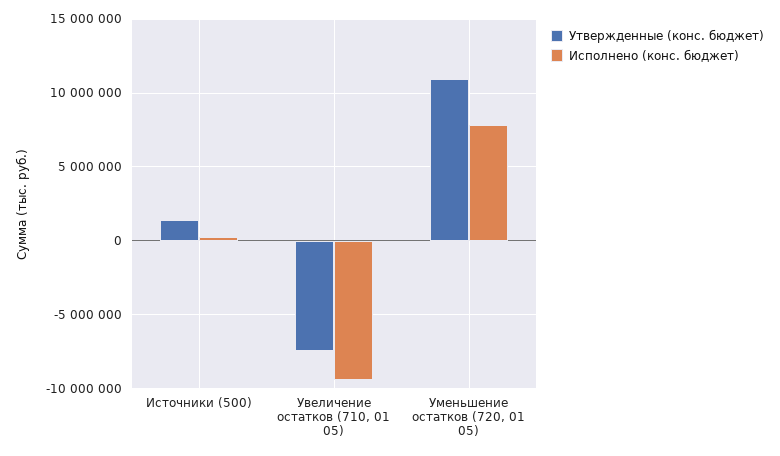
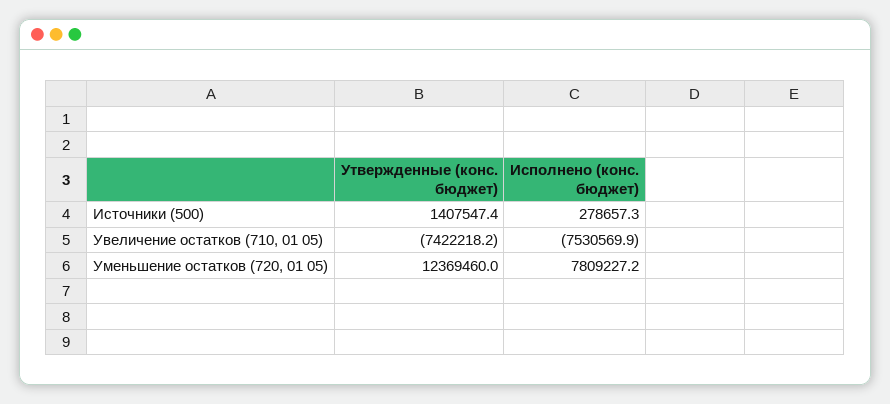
Исполнено (конс. бюджет), Увеличение остатков (710, 01 05): -9500000 -> -7530569.9
Утвержденные (конс. бюджет), Уменьшение остатков (720, 01 05): 11000000 -> 12369460

